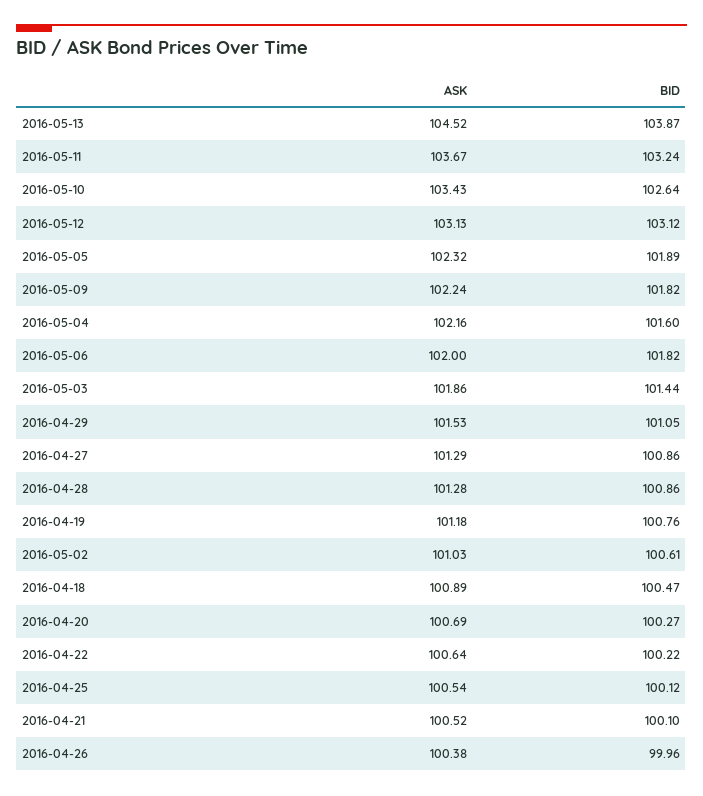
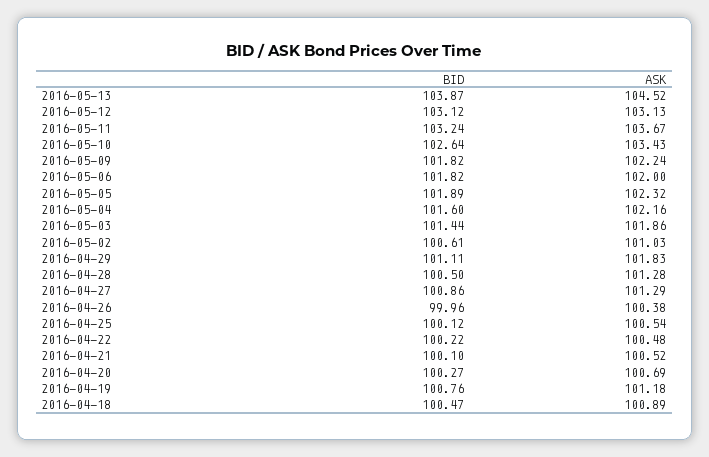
ASK, 2016-04-29: 101.53 -> 101.83
BID, 2016-04-29: 101.05 -> 101.11
BID, 2016-04-28: 100.86 -> 100.5
ASK, 2016-04-22: 100.64 -> 100.48

